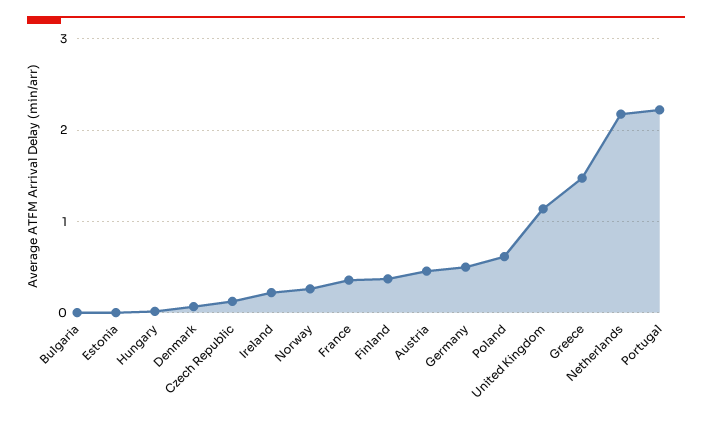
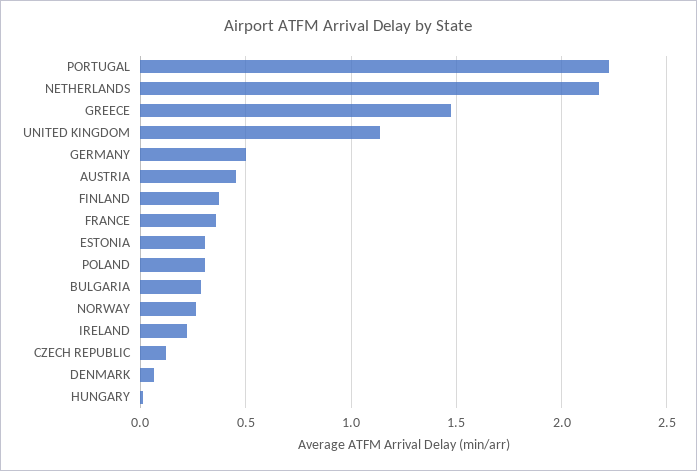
Bulgaria: 0 -> 0.3
Estonia: 0 -> 0.3
Poland: 0.6 -> 0.3

